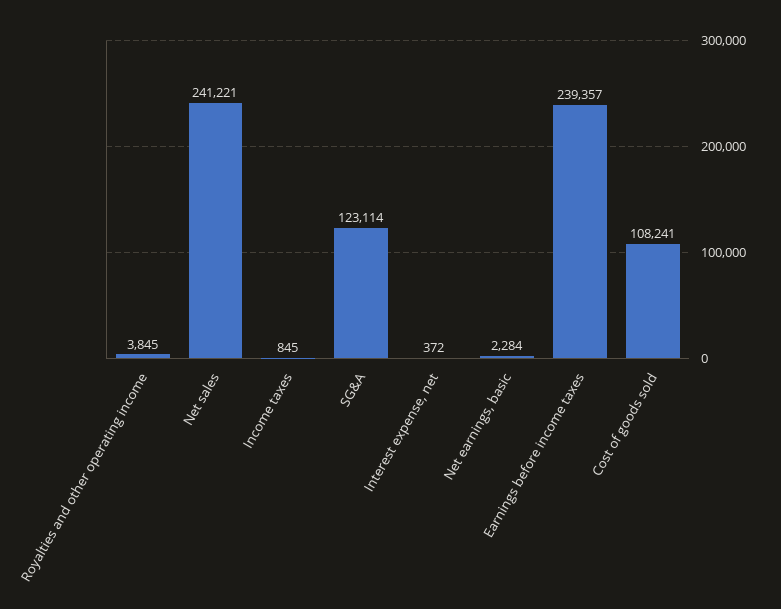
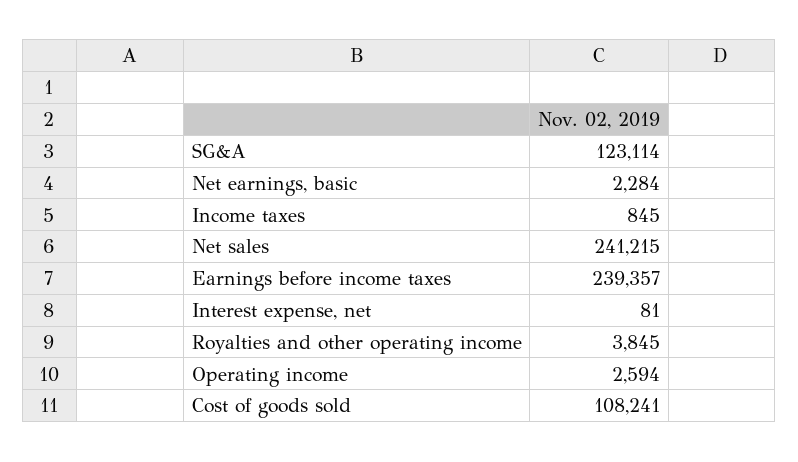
Net sales: 241221 -> 241215
Interest expense, net: 372 -> 81
Operating income: none -> 2594

